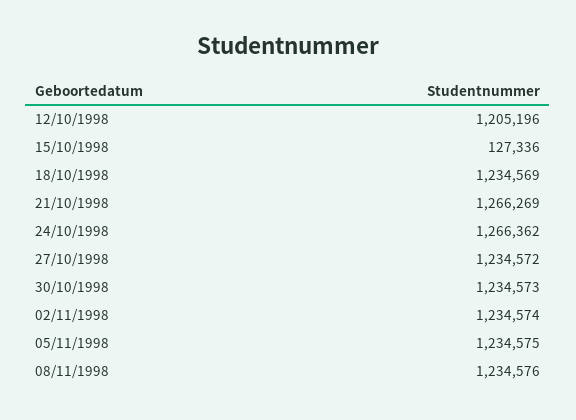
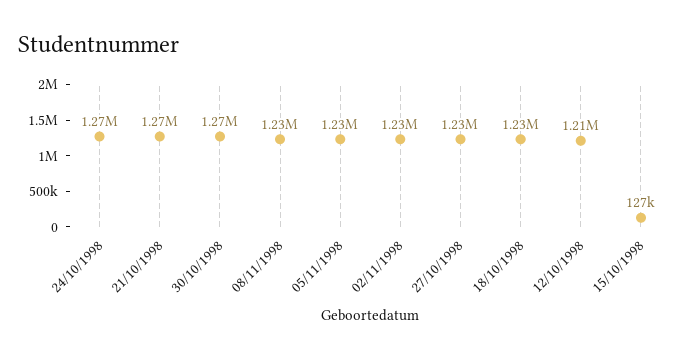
30/10/1998: 1234573 -> 1270000

